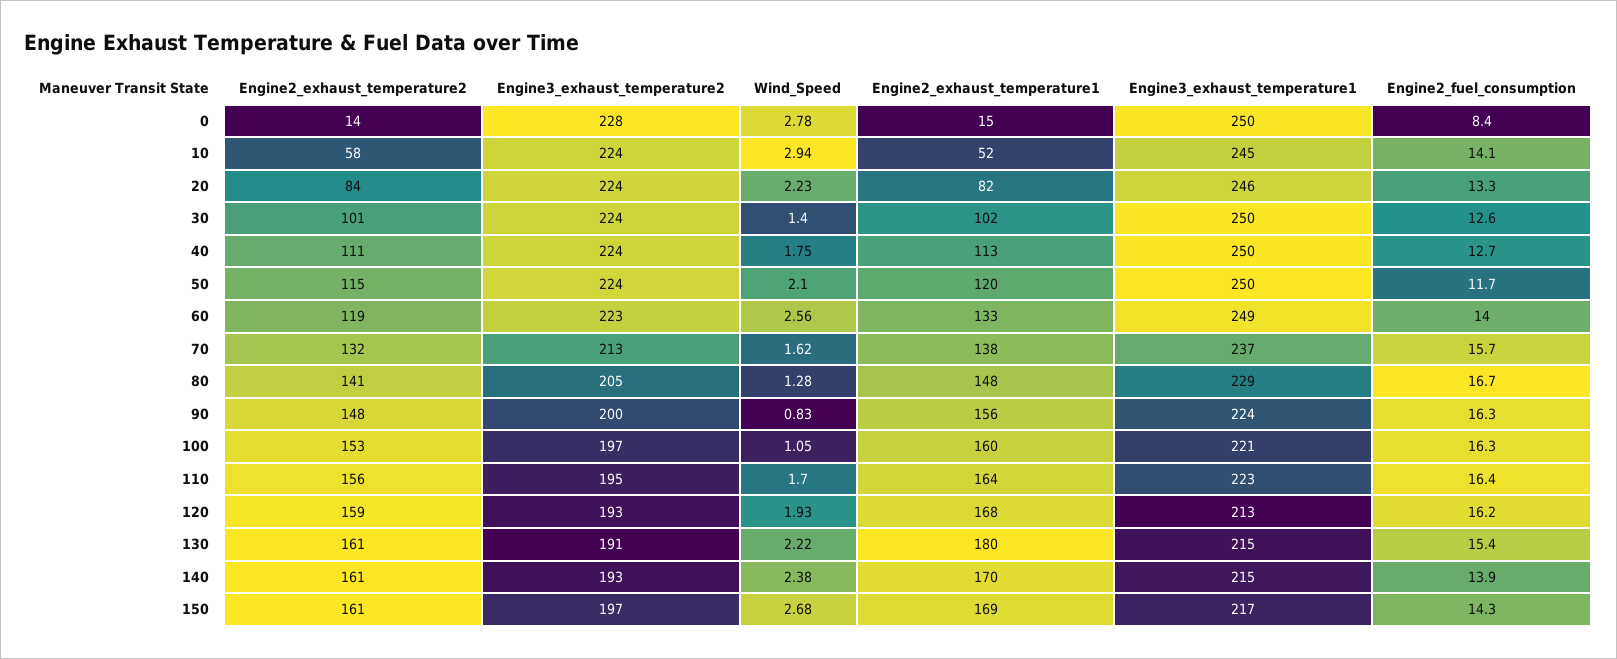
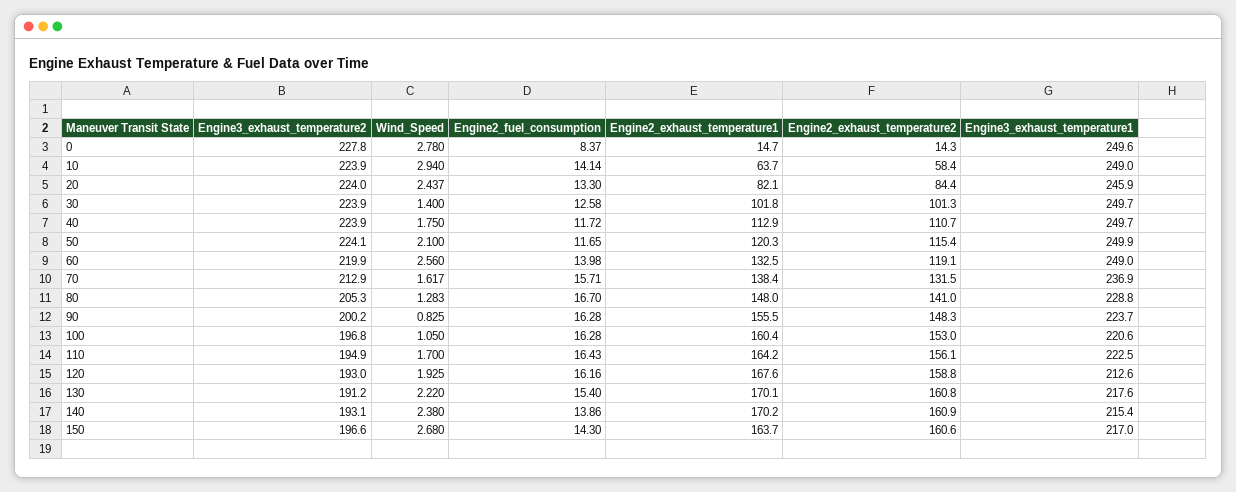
Engine2_exhaust_temperature1, 10: 52 -> 63.7
Engine3_exhaust_temperature1, 10: 245 -> 249
Wind_Speed, 20: 2.23 -> 2.437
Engine2_fuel_consumption, 40: 12.7 -> 11.72
Engine3_exhaust_temperature2, 60: 223 -> 219.9
Engine2_exhaust_temperature1, 130: 180 -> 170.1
Engine3_exhaust_temperature1, 130: 215 -> 217.6
Engine2_exhaust_temperature1, 150: 169 -> 163.7

